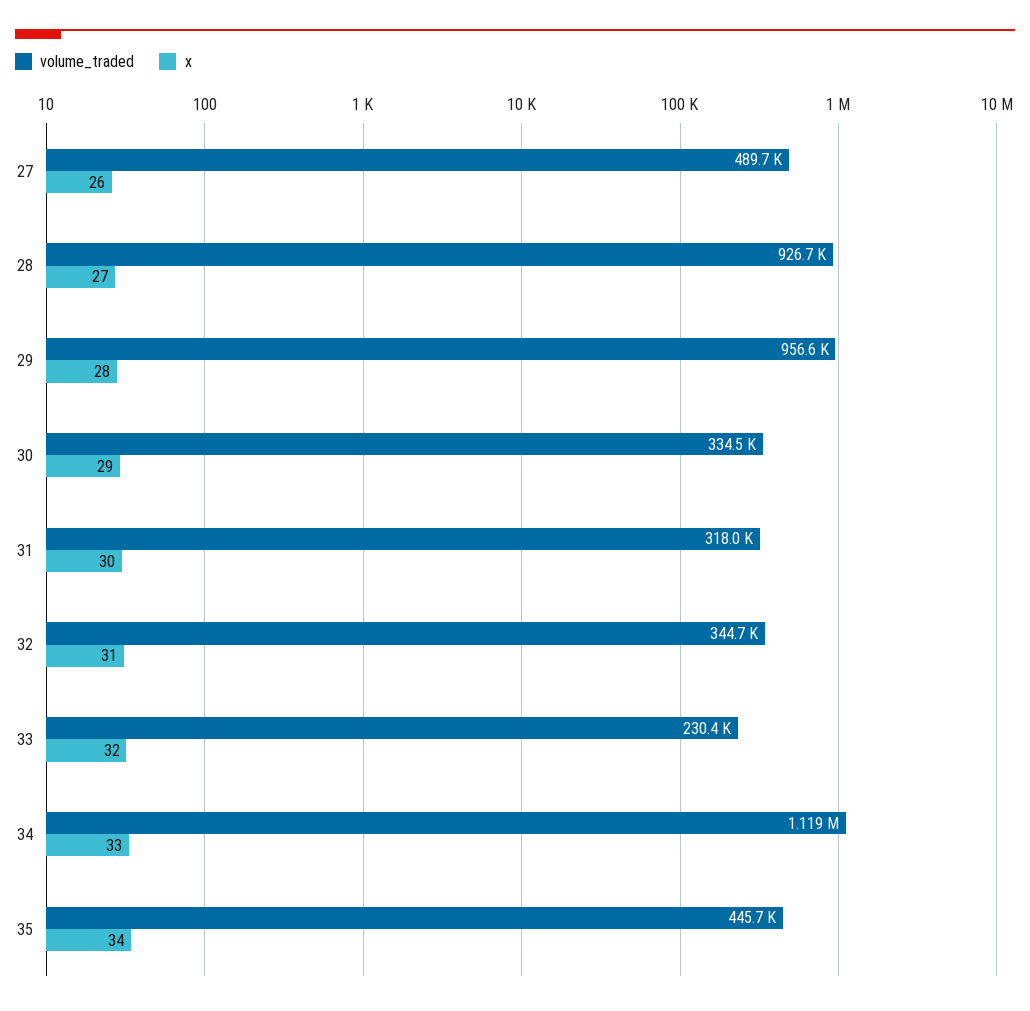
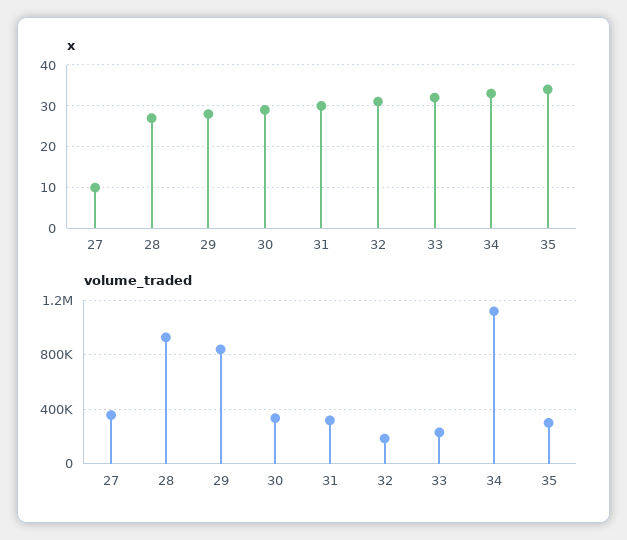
volume_traded, 27: 489700 -> 350000
x, 27: 26 -> 10
volume_traded, 29: 956600 -> 850000
volume_traded, 32: 344700 -> 200000
volume_traded, 35: 445700 -> 300000

